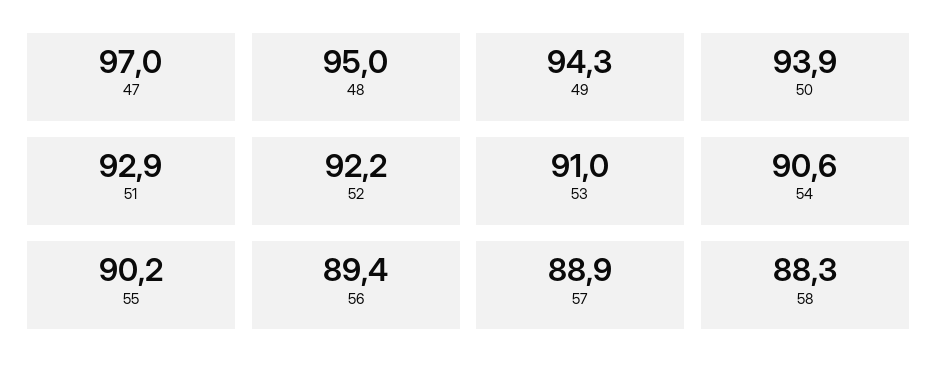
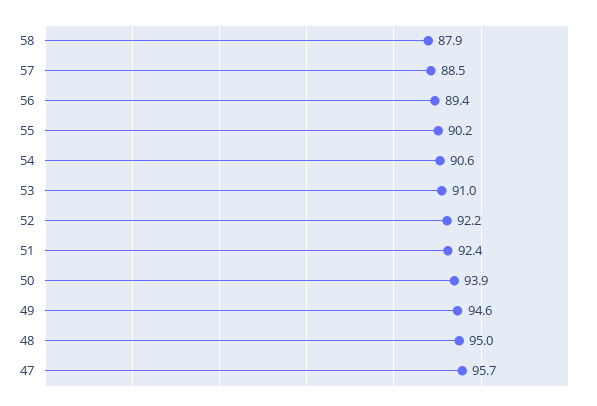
47: 97 -> 95.7
49: 94.3 -> 94.6
51: 92.9 -> 92.4
57: 88.9 -> 88.5
58: 88.3 -> 87.9

